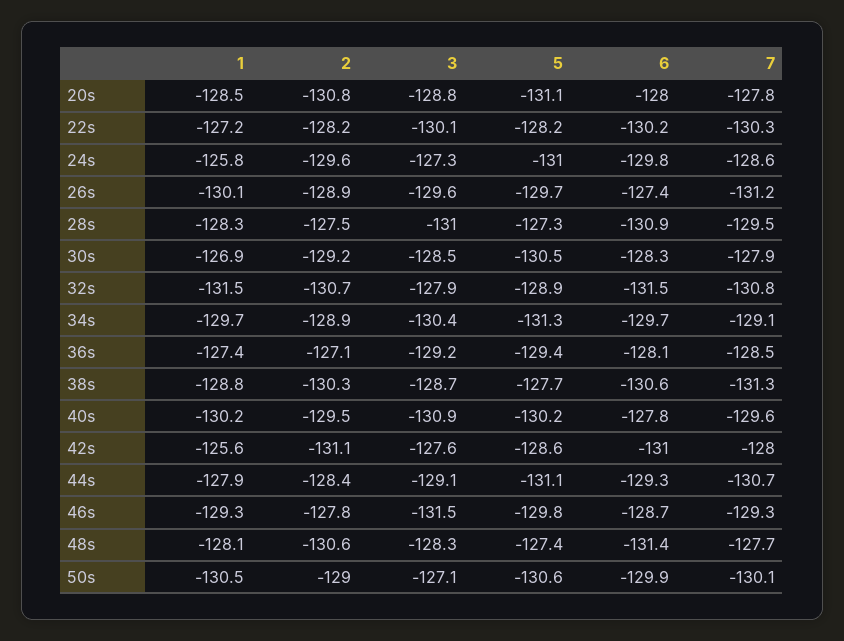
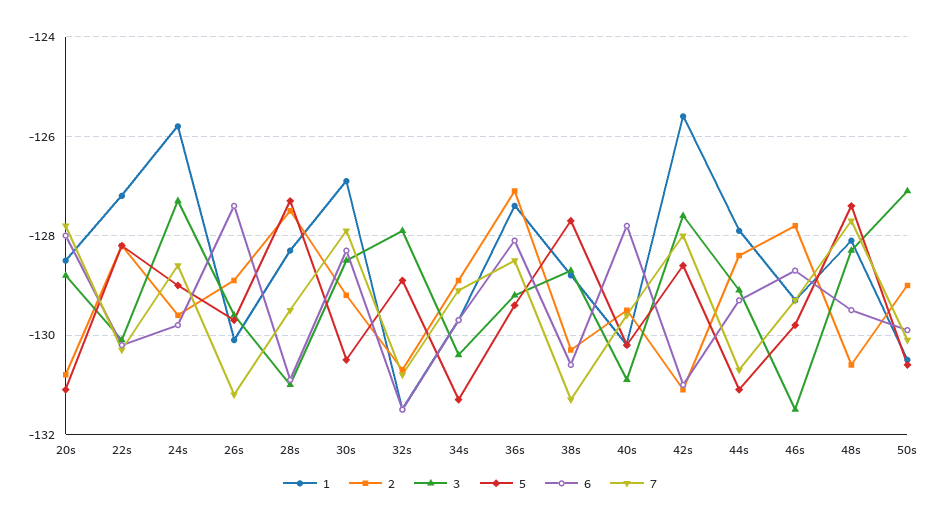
5, 24s: -131 -> -129
6, 48s: -131.4 -> -129.5

